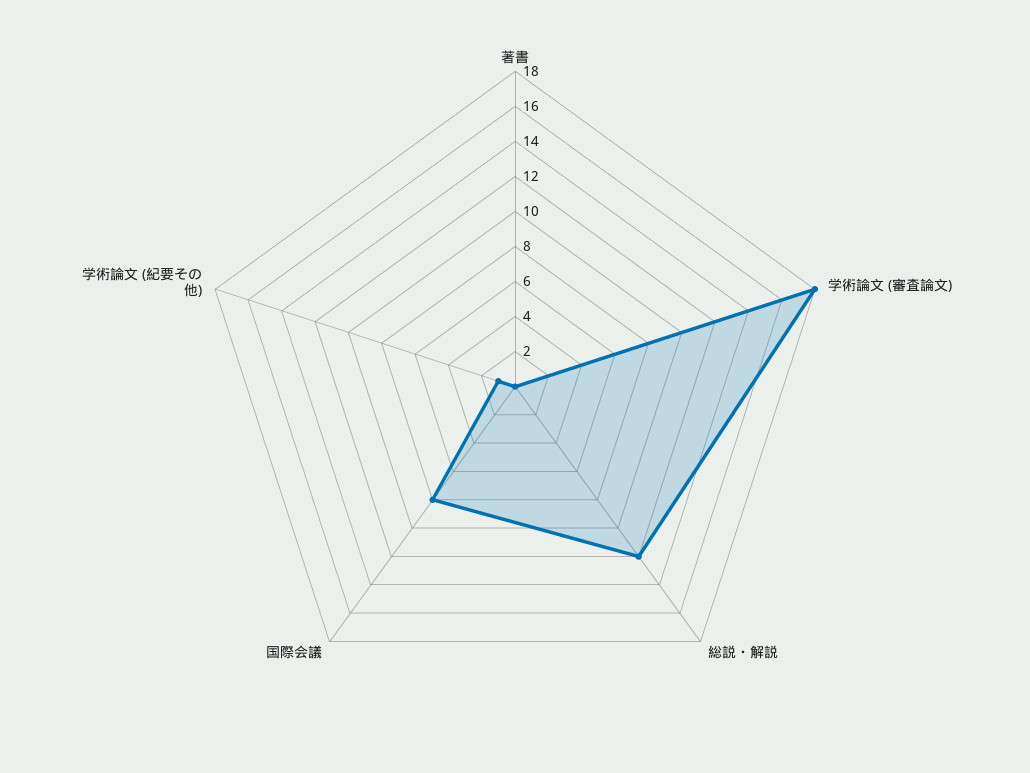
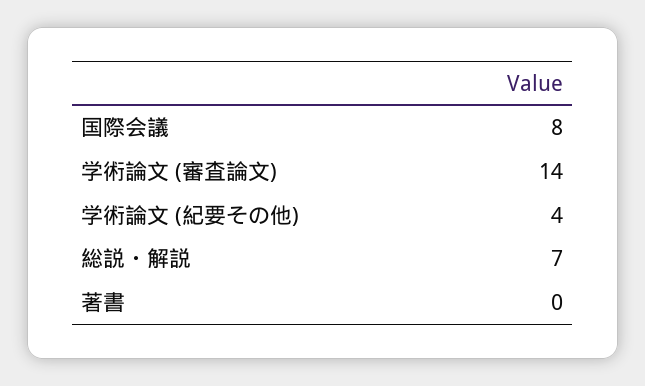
学術論文 (審査論文): 18 -> 14
総説・解説: 12 -> 7
学術論文 (紀要その他): 1 -> 4

